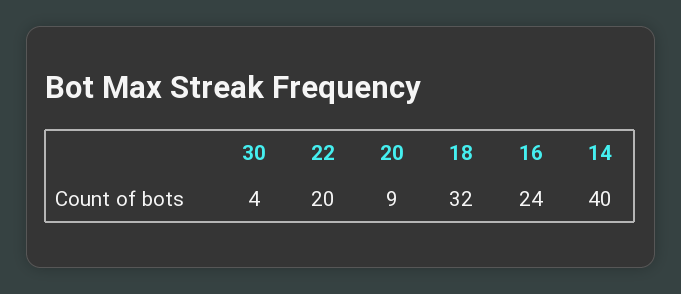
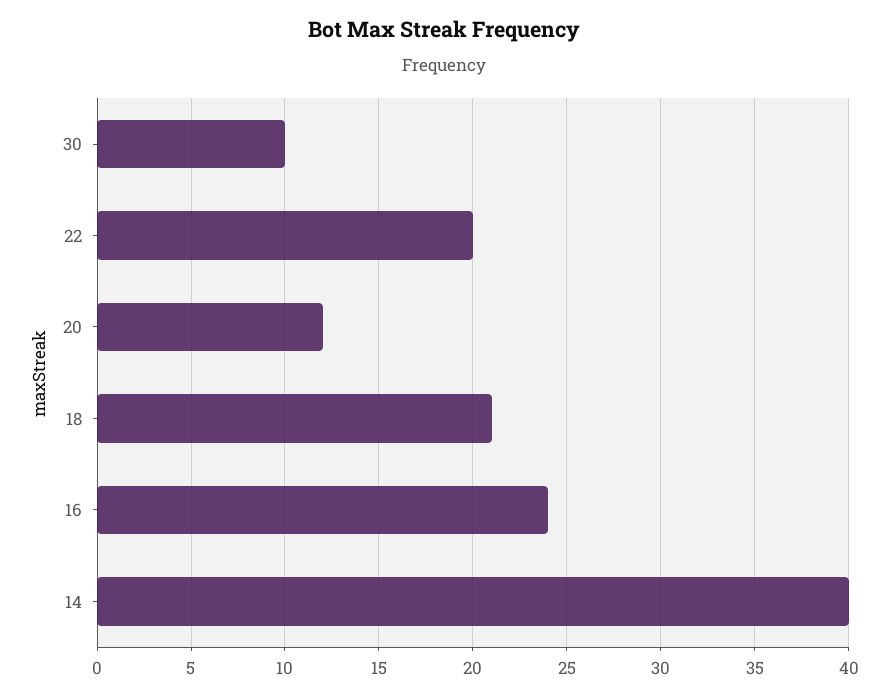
30: 4 -> 10
20: 9 -> 12
18: 32 -> 21

